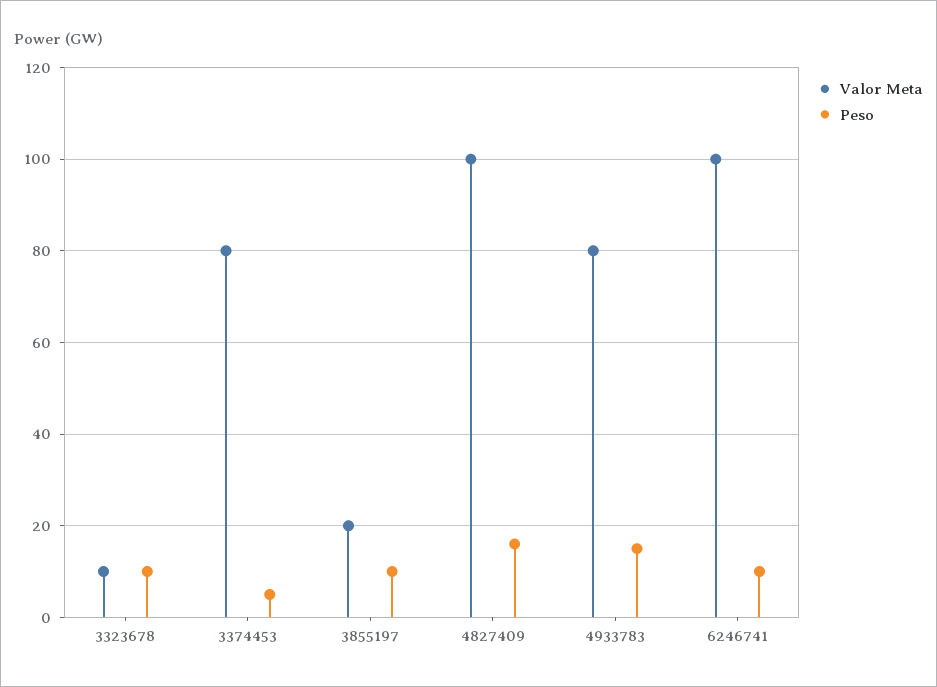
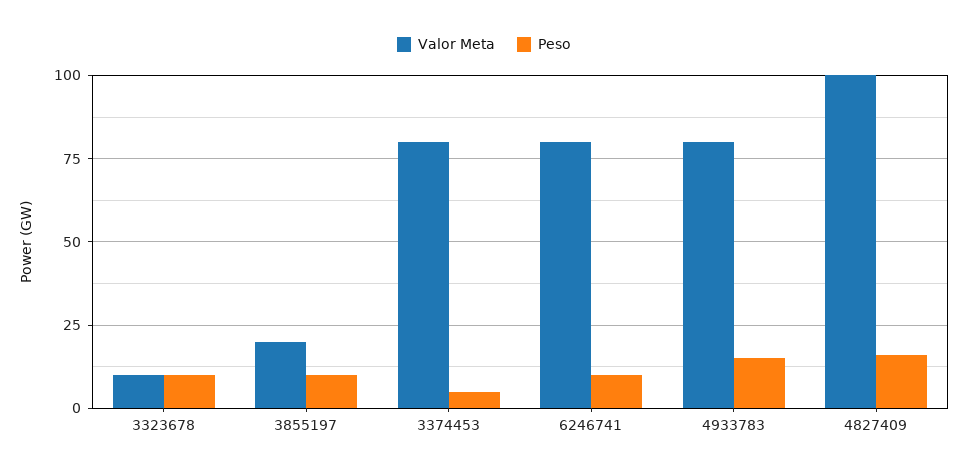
Valor Meta, 6246741: 100 -> 80

